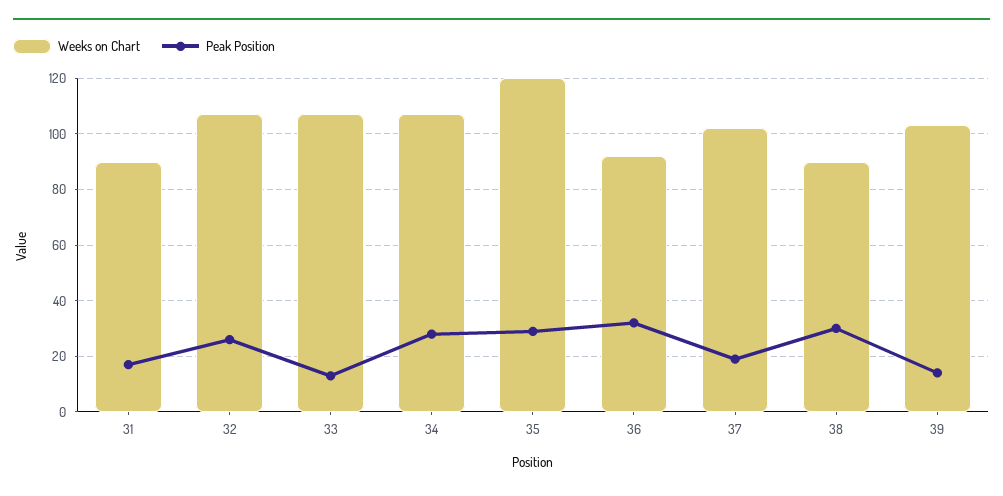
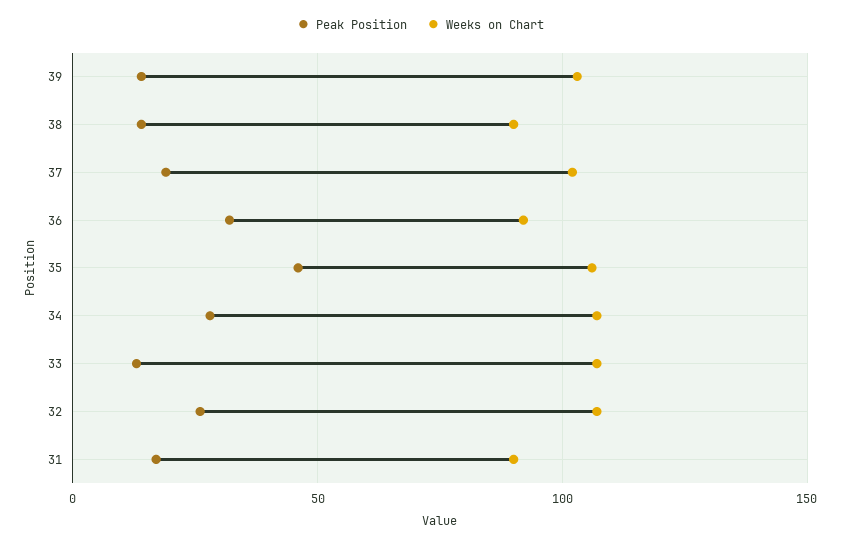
Weeks on Chart, 35: 120 -> 105
Peak Position, 35: 30 -> 45
Peak Position, 38: 30 -> 15

